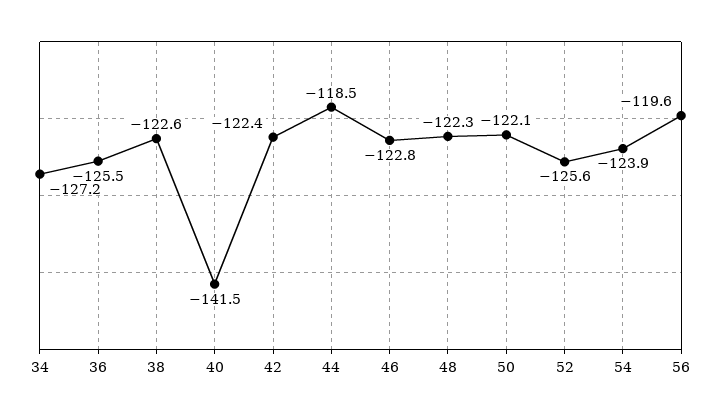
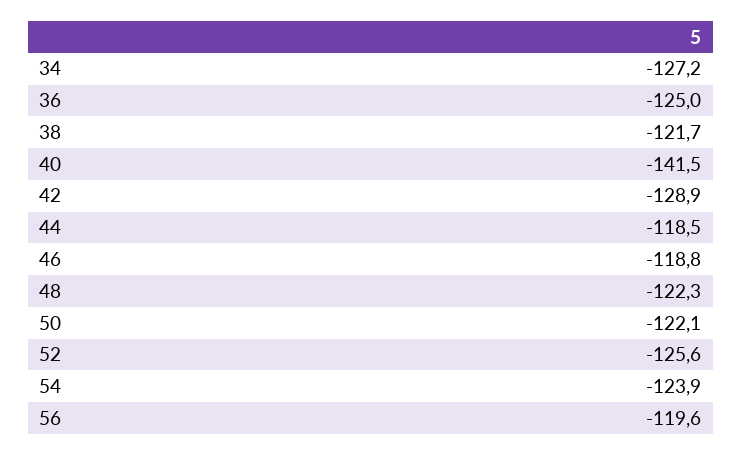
36: -125.5 -> -125
38: -122.6 -> -121.7
42: -122.4 -> -128.9
46: -122.8 -> -118.8

